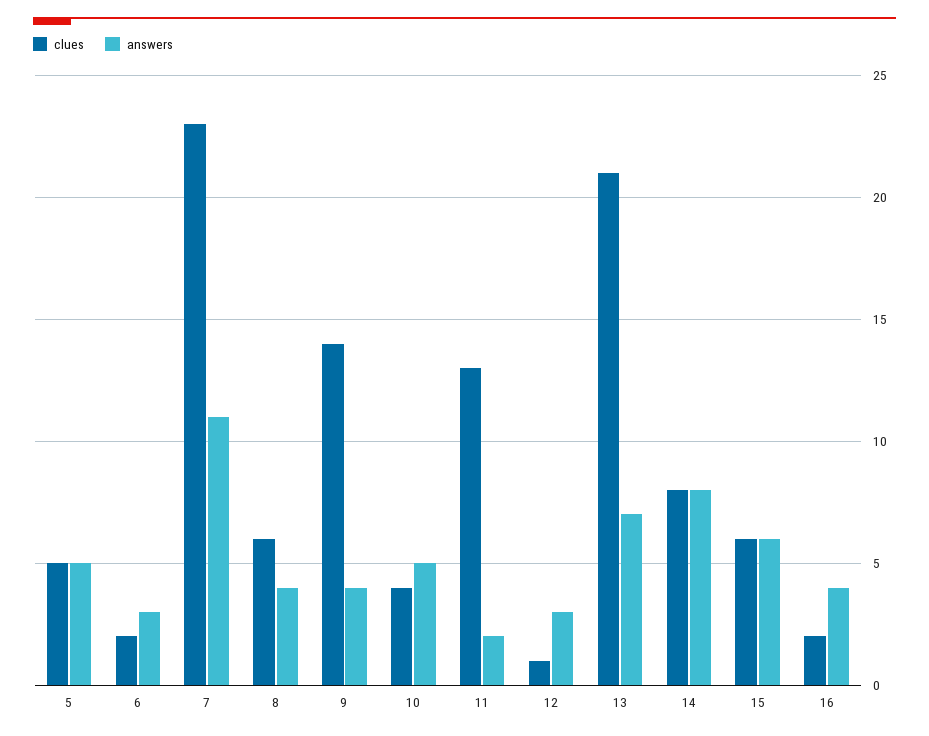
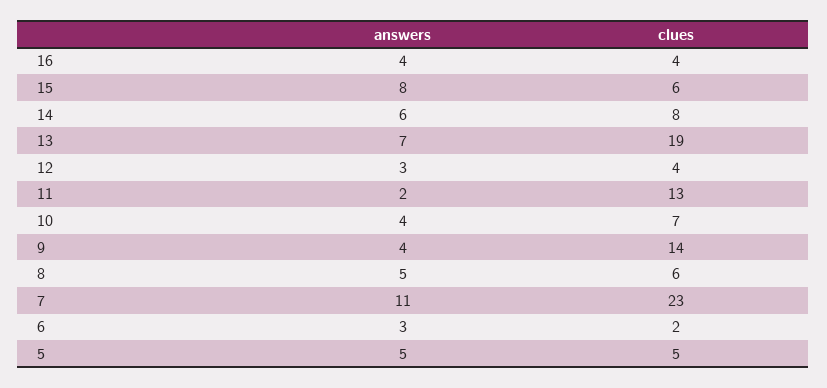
answers, 8: 4 -> 5
clues, 10: 4 -> 7
answers, 10: 5 -> 4
clues, 12: 1 -> 4
clues, 13: 21 -> 19
answers, 14: 8 -> 6
answers, 15: 6 -> 8
clues, 16: 2 -> 4

